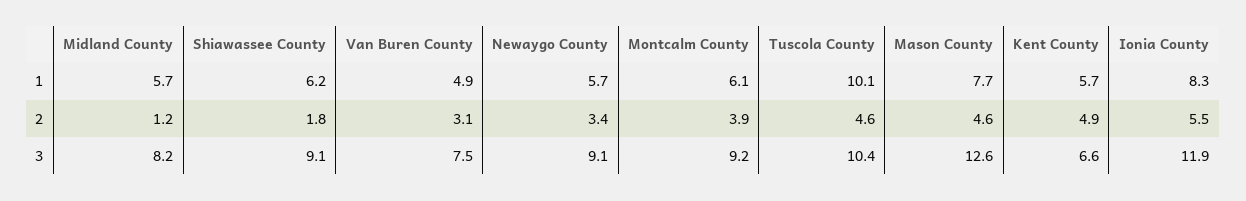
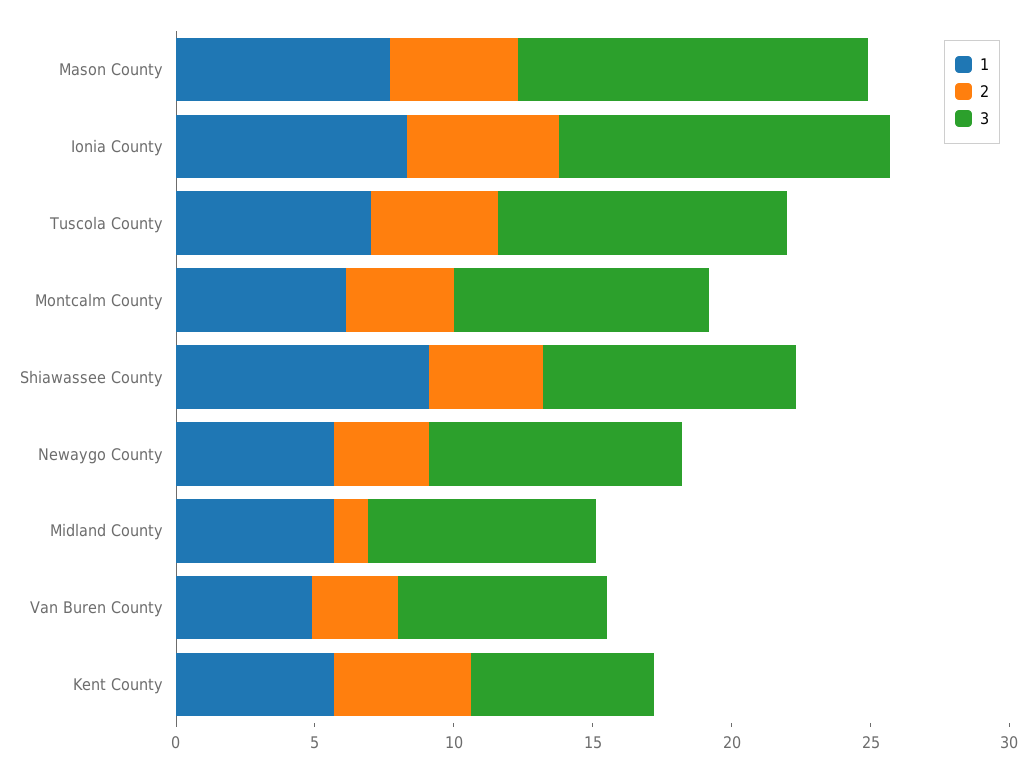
1, Shiawassee County: 6.2 -> 9
1, Tuscola County: 10.1 -> 7
2, Shiawassee County: 1.8 -> 4

